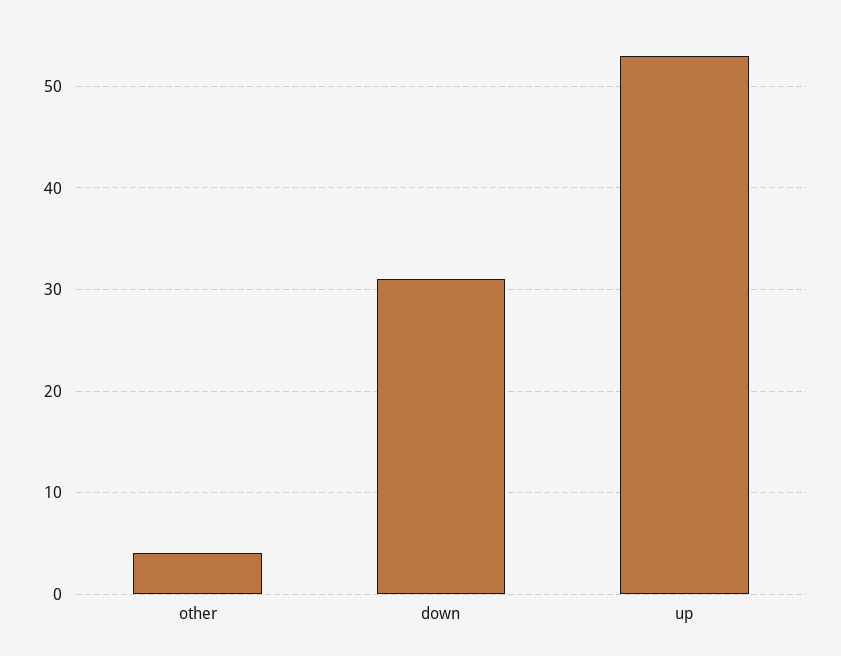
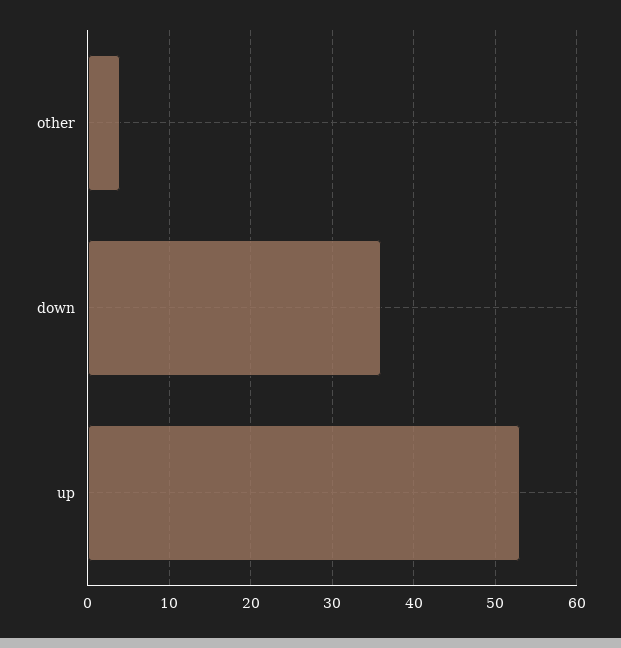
down: 31 -> 36

